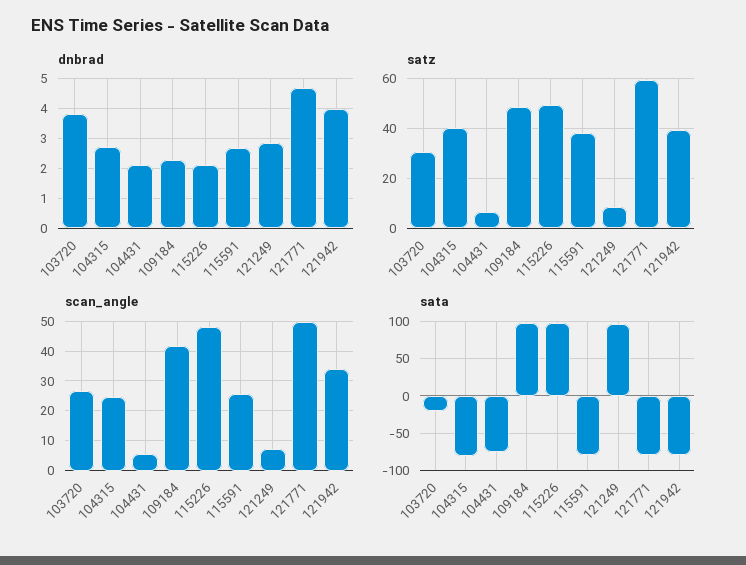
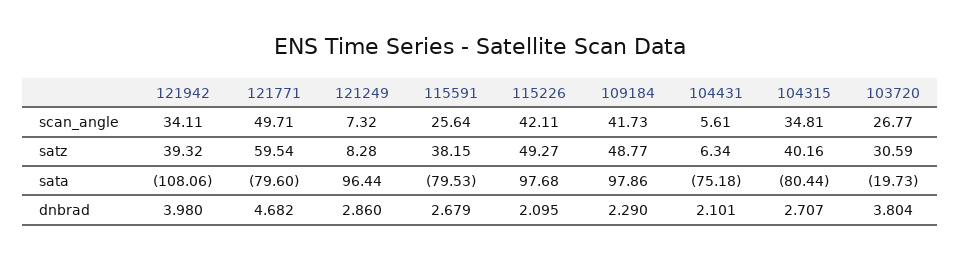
scan_angle, 104315: 25 -> 34.81
scan_angle, 115226: 47.5 -> 42.11
sata, 121942: -80 -> -108.06

